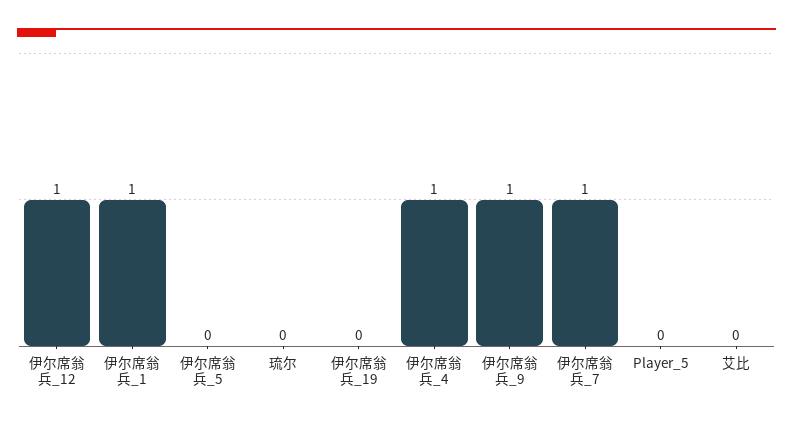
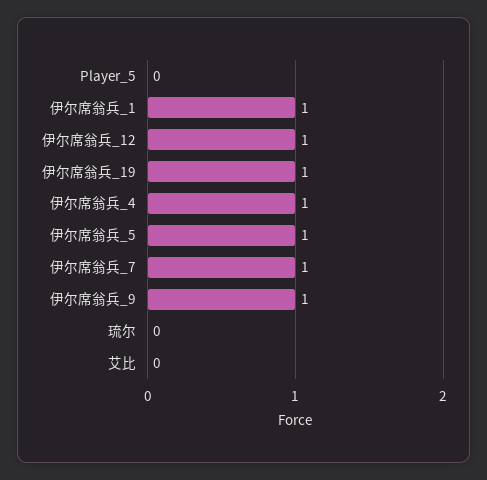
伊尔席翁兵_5: 0 -> 1
伊尔席翁兵_19: 0 -> 1

